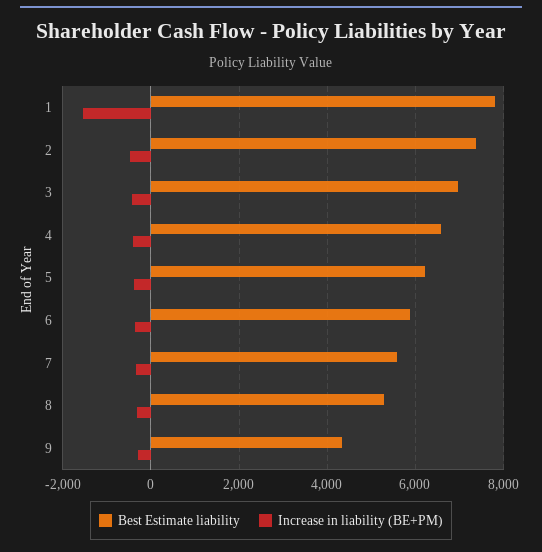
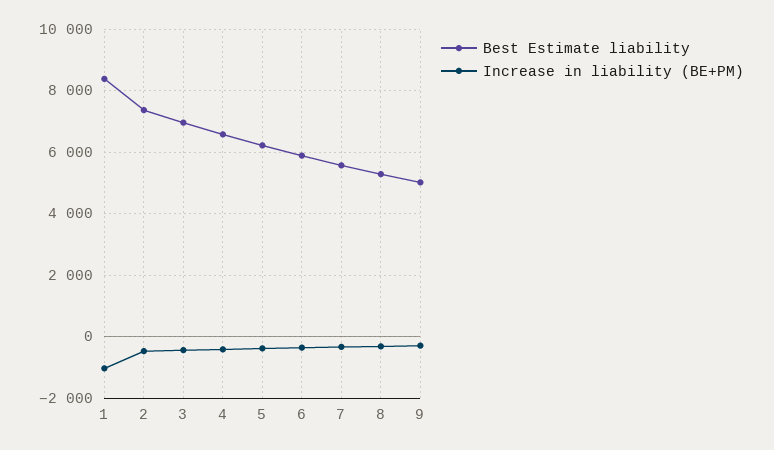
Best Estimate liability, 1: 7800 -> 8400
Increase in liability (BE+PM), 1: -1600 -> -1000
Best Estimate liability, 9: 4400 -> 5000

